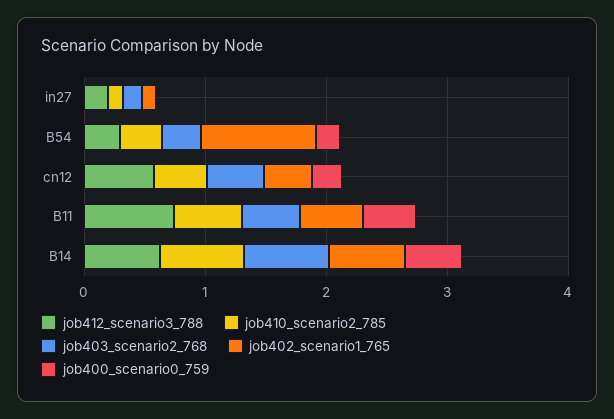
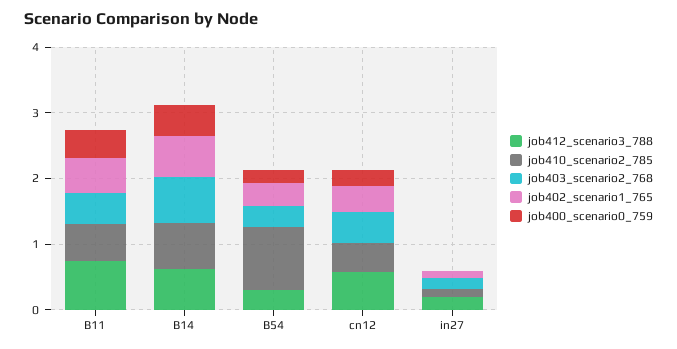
job410_scenario2_785, B54: 0.4 -> 1
job402_scenario1_765, B54: 1 -> 0.4

